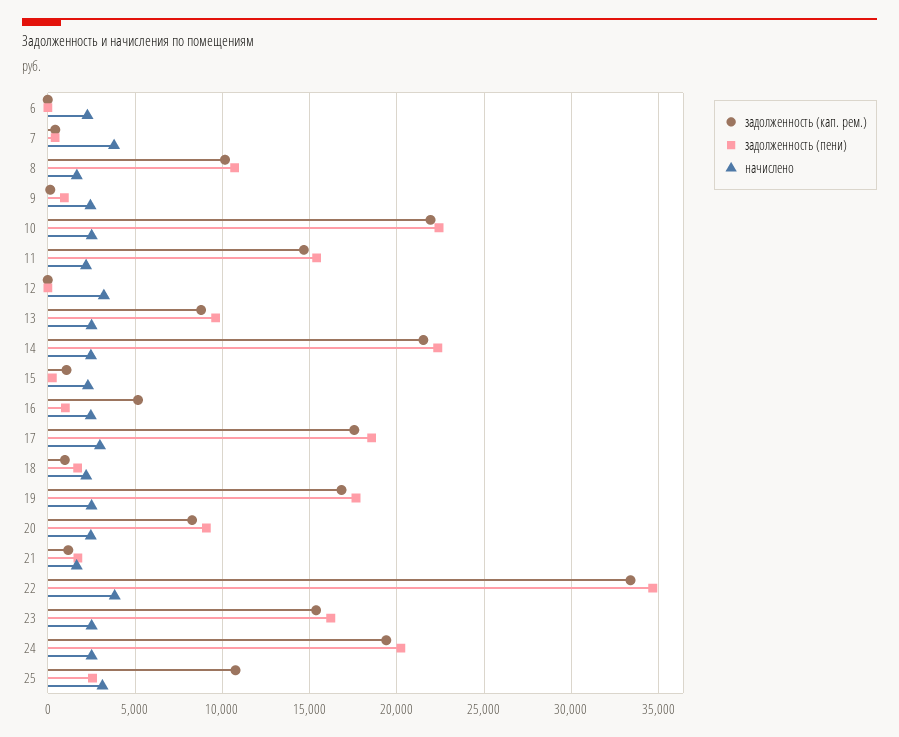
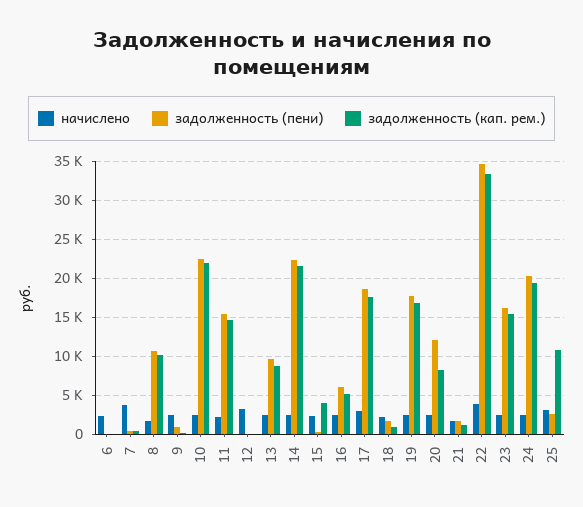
задолженность (кап. рем.), 15: 1000 -> 4000
задолженность (пени), 16: 1000 -> 6000
задолженность (пени), 20: 9000 -> 12000

